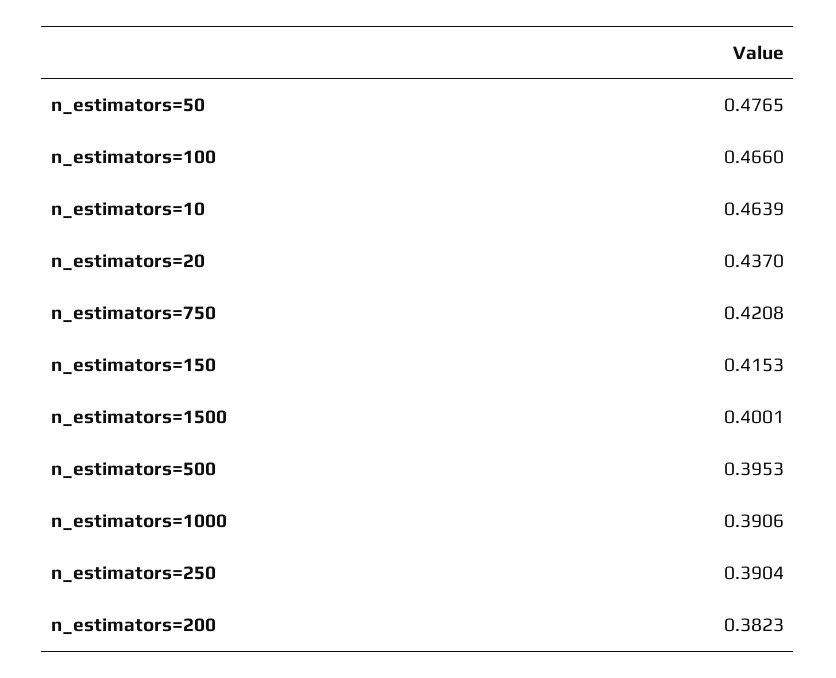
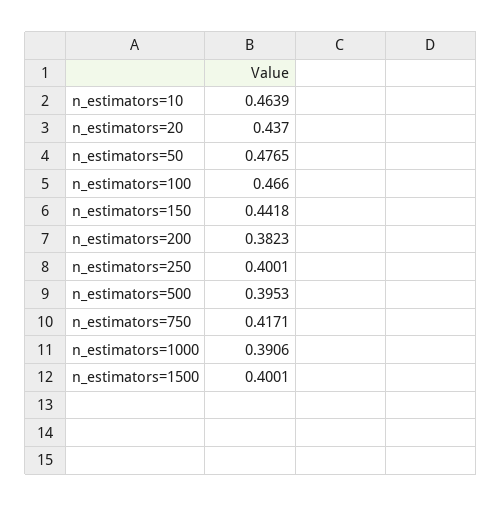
n_estimators=750: 0.4208 -> 0.4171
n_estimators=150: 0.4153 -> 0.4418
n_estimators=250: 0.3904 -> 0.4001

